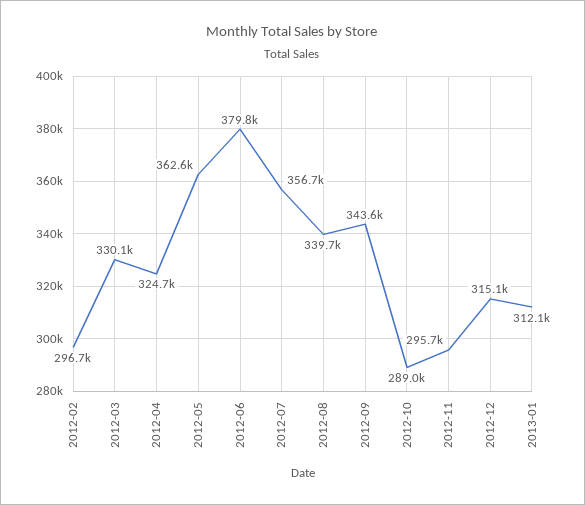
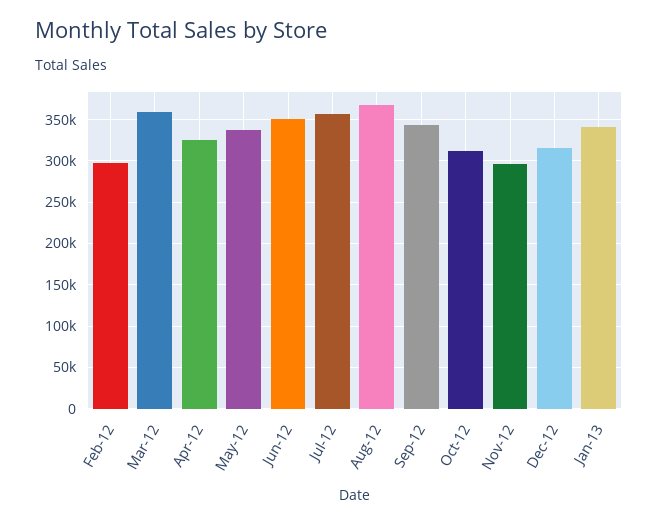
2012-03: 330100 -> 360000
2012-05: 362600 -> 340000
2012-06: 379800 -> 350000
2012-08: 339700 -> 370000
2012-10: 289000 -> 310000
2013-01: 312100 -> 340000

